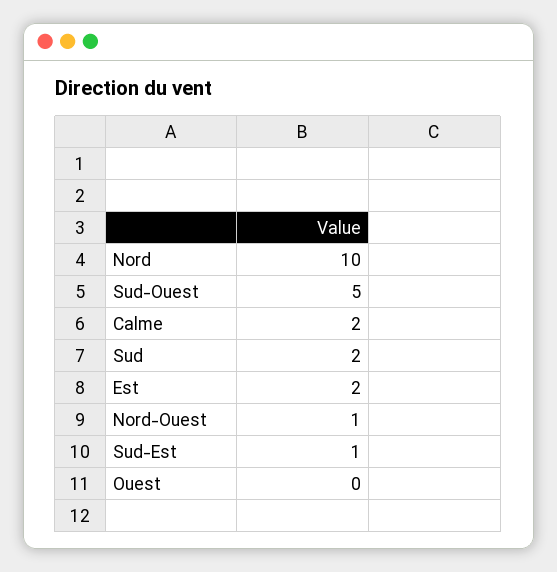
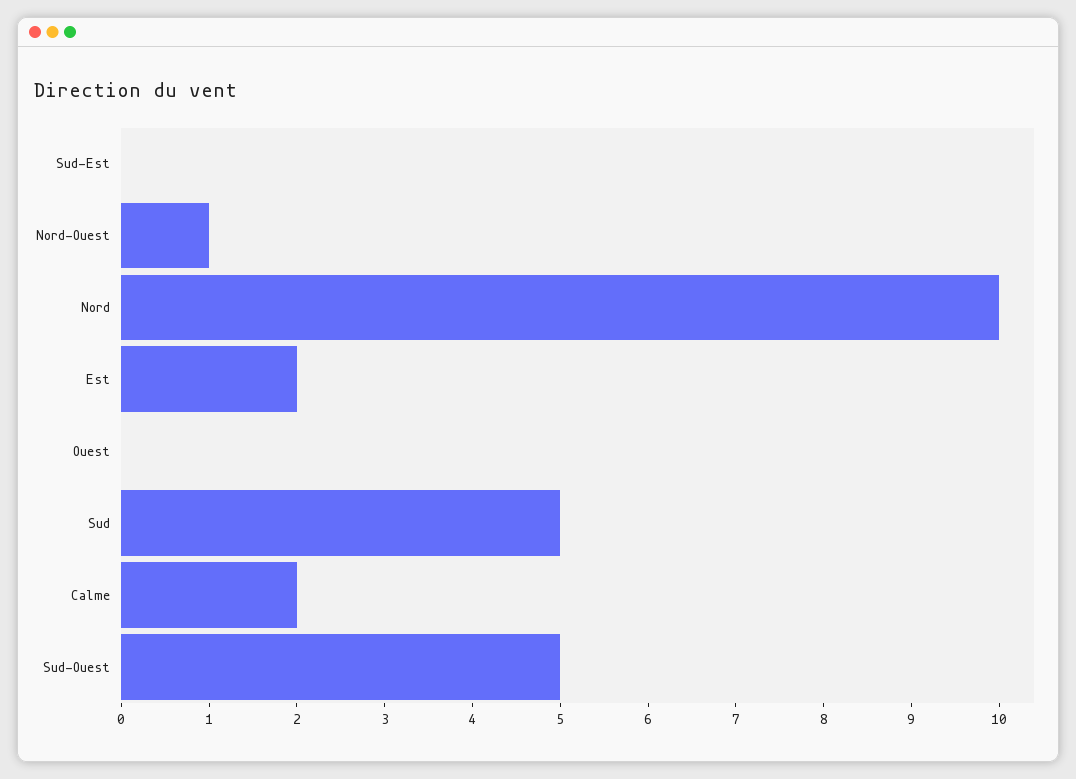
Sud: 2 -> 5
Sud-Est: 1 -> 0

